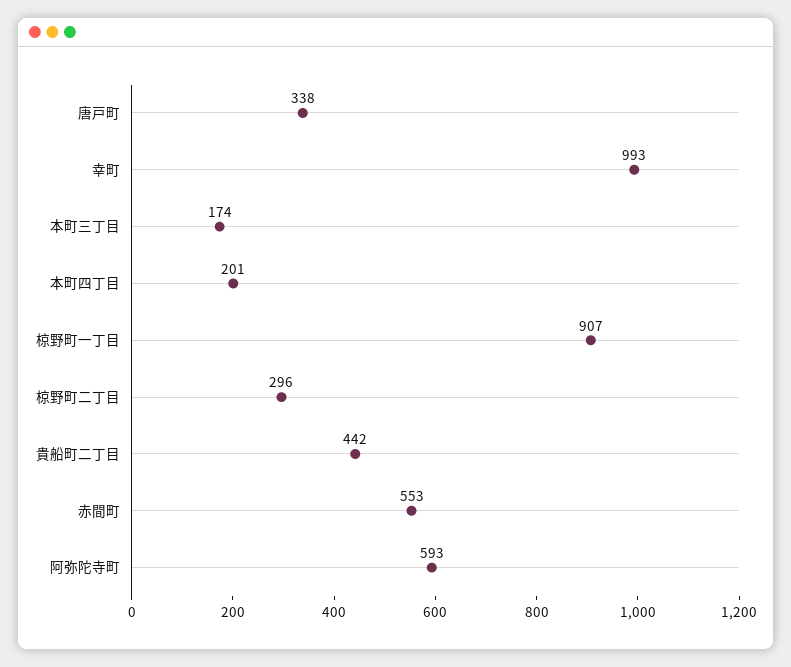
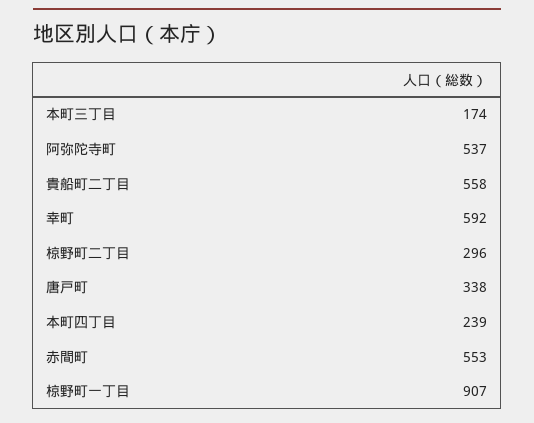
幸町: 993 -> 592
本町四丁目: 201 -> 239
貴船町二丁目: 442 -> 558
阿弥陀寺町: 593 -> 537

